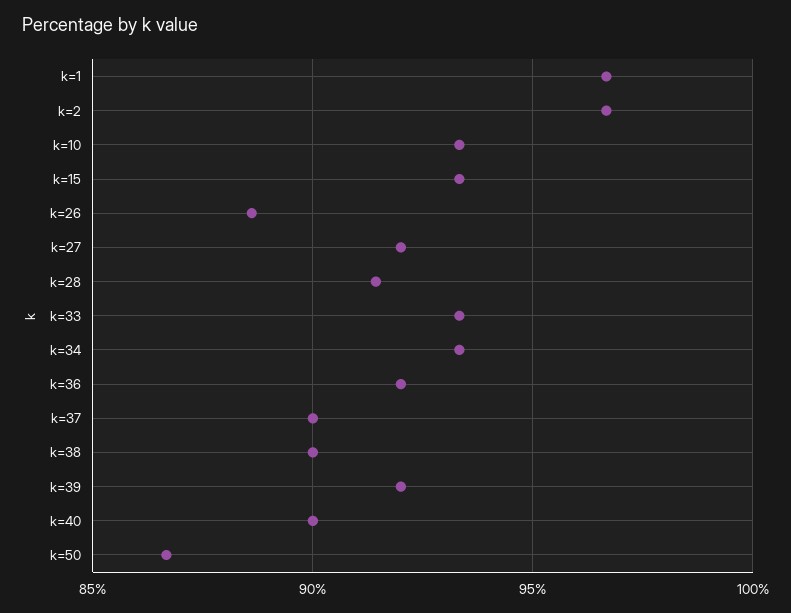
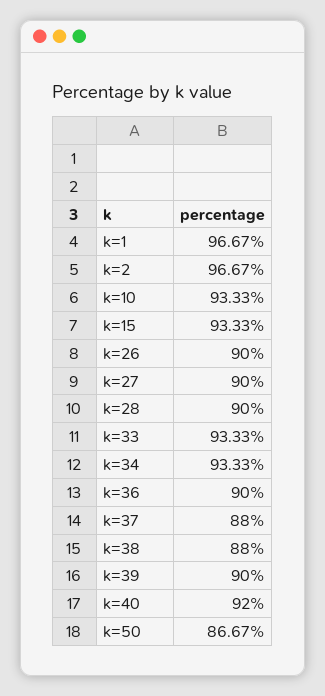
k=26: 88.5 -> 90
k=27: 92 -> 90
k=28: 91.5 -> 90
k=36: 92 -> 90
k=37: 90 -> 88
k=38: 90 -> 88
k=39: 92 -> 90
k=40: 90 -> 92

